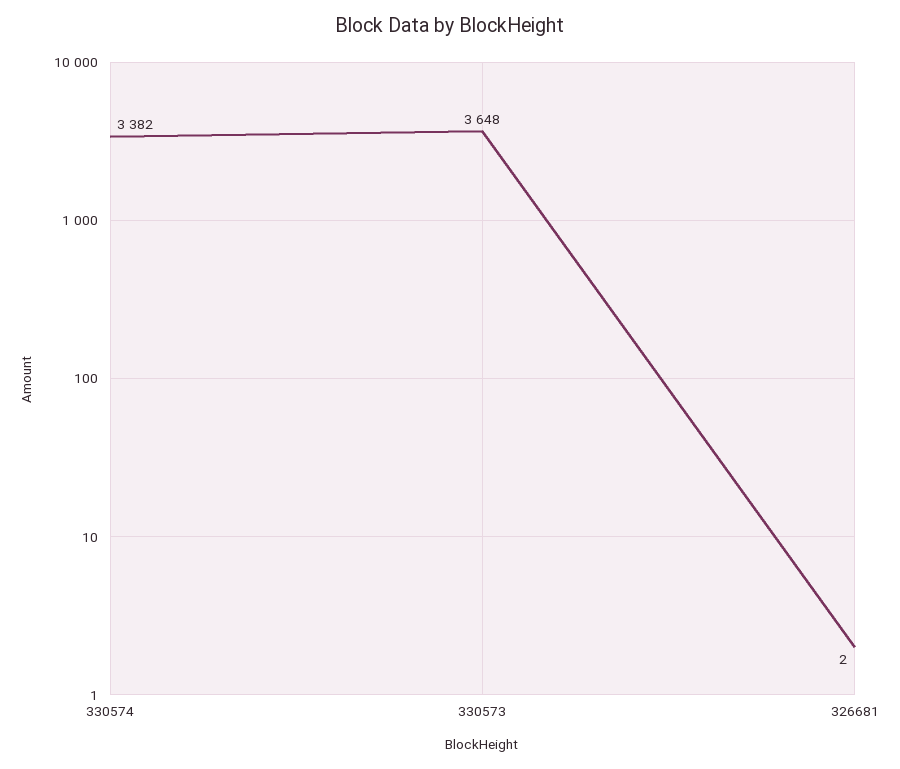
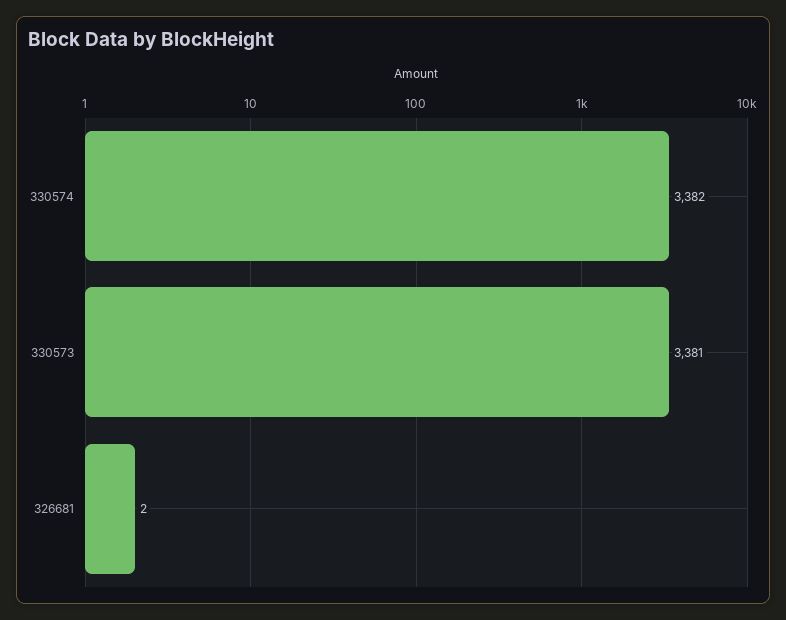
330573: 3648 -> 3381

